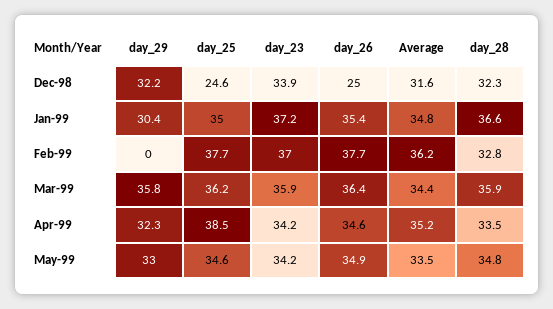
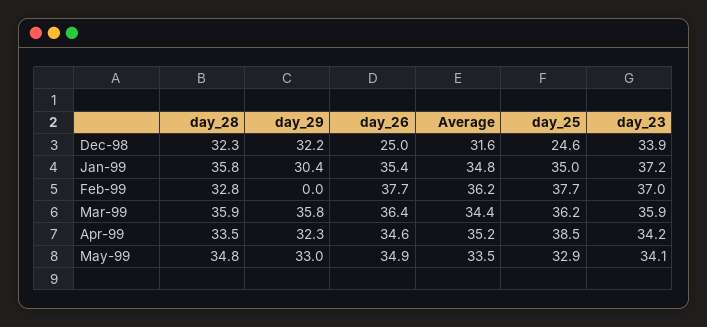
day_28, Jan-99: 36.6 -> 35.8
day_25, May-99: 34.6 -> 32.9
day_23, May-99: 34.2 -> 34.1

